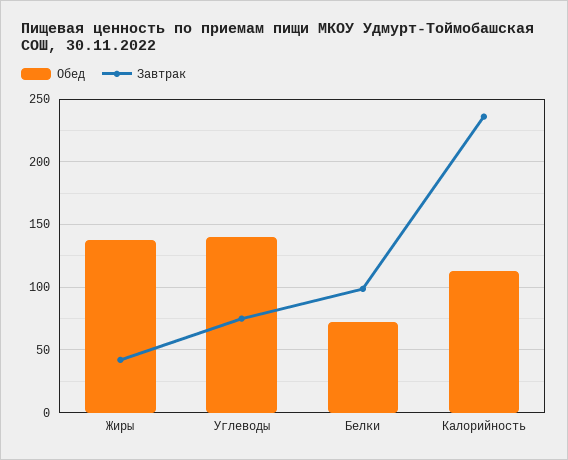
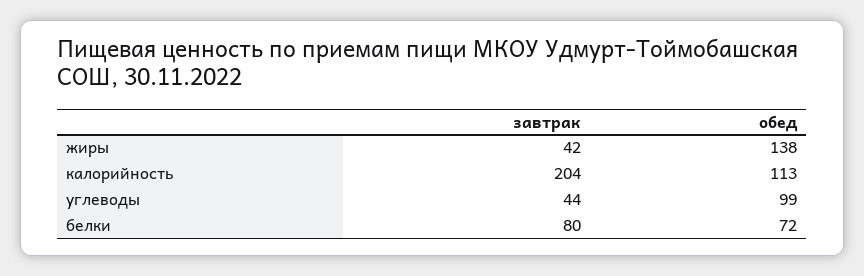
Обед, Углеводы: 140 -> 99
Завтрак, Углеводы: 75 -> 44
Завтрак, Белки: 100 -> 80
Завтрак, Калорийность: 235 -> 204

